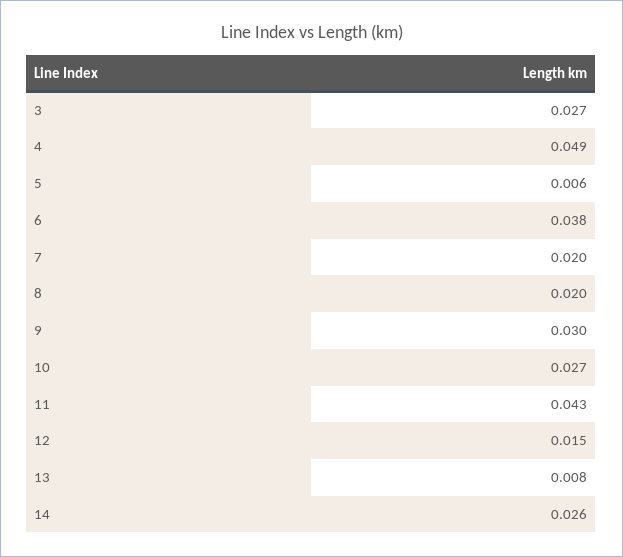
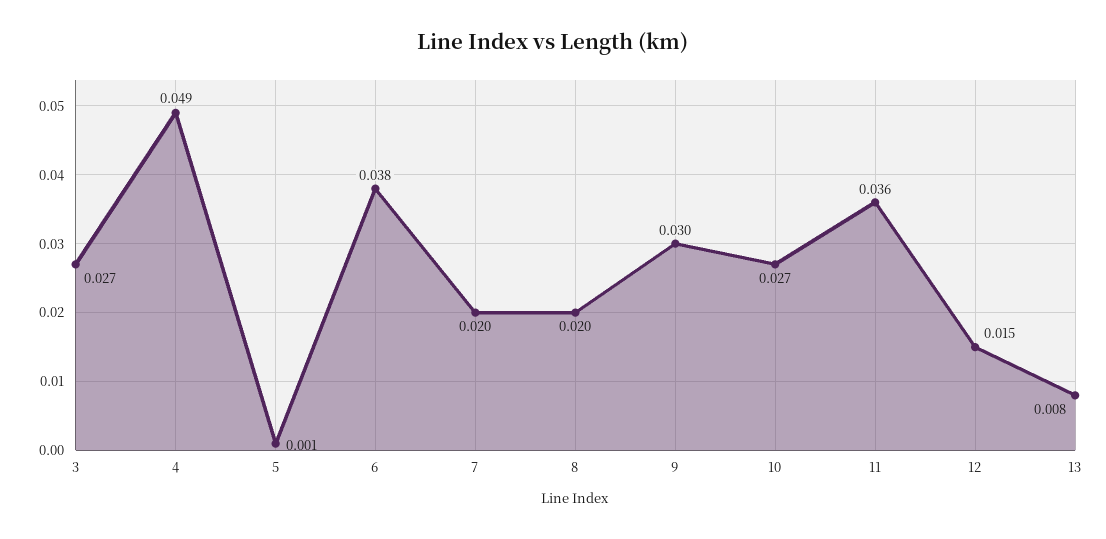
5: 0.006 -> 0.001
11: 0.043 -> 0.036
14: 0.026 -> none

